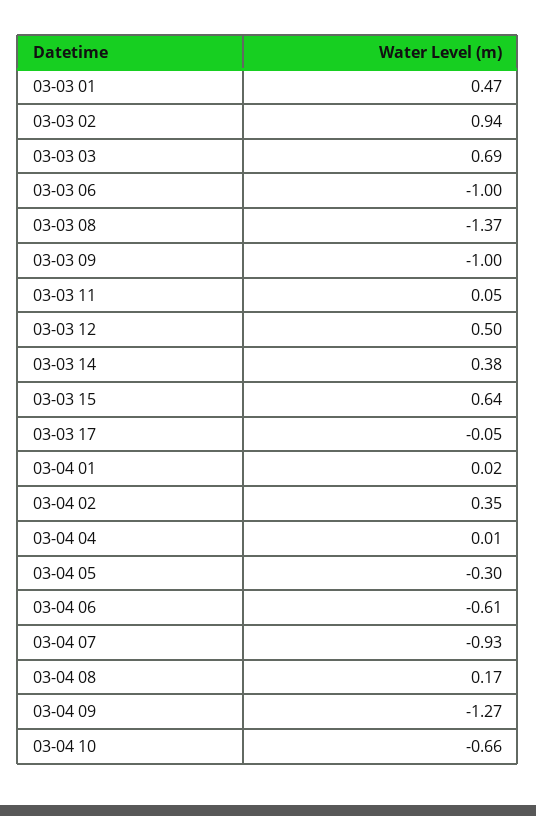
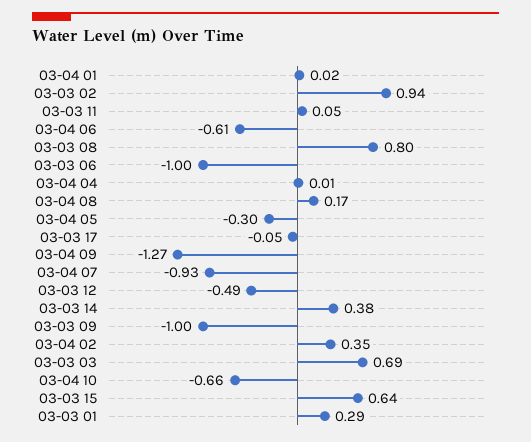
03-03 01: 0.47 -> 0.29
03-03 08: -1.37 -> 0.8
03-03 12: 0.5 -> -0.49

